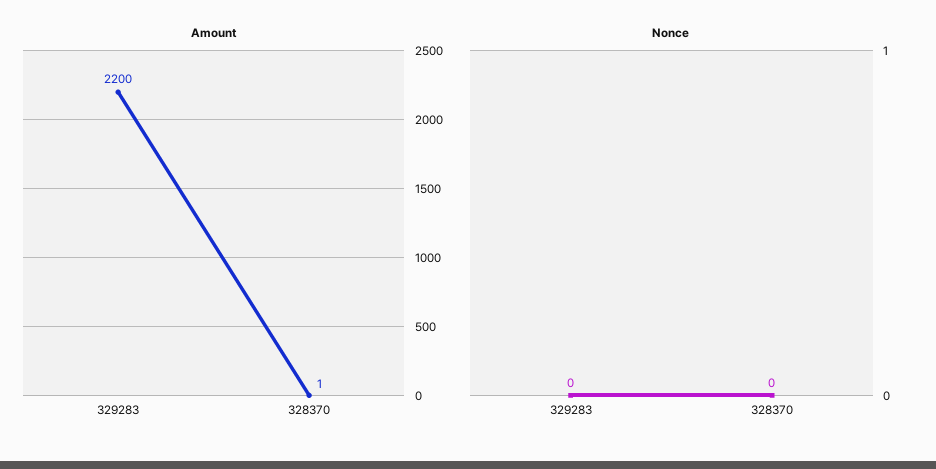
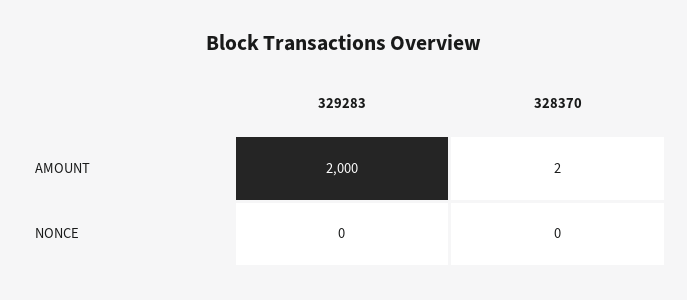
Amount, 329283: 2200 -> 2000
Amount, 328370: 1 -> 2

